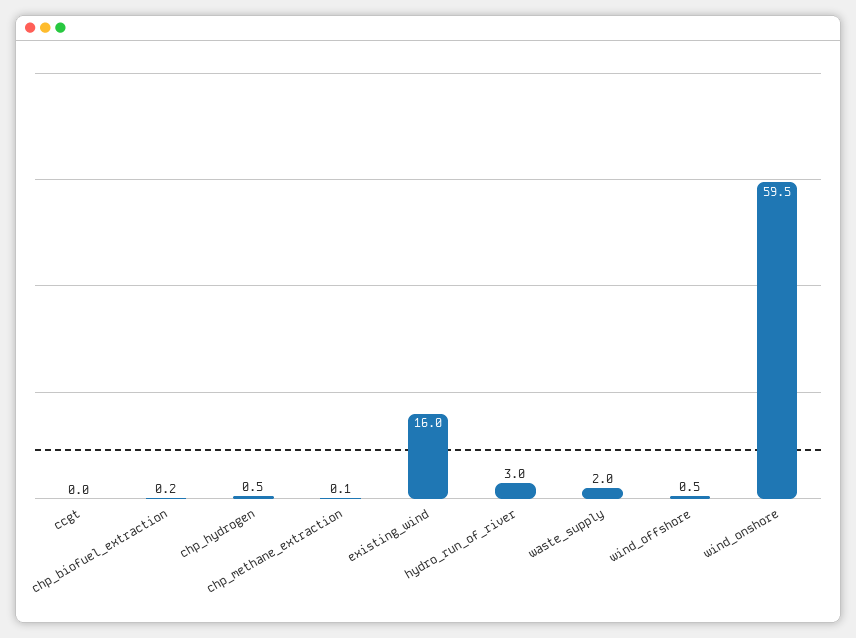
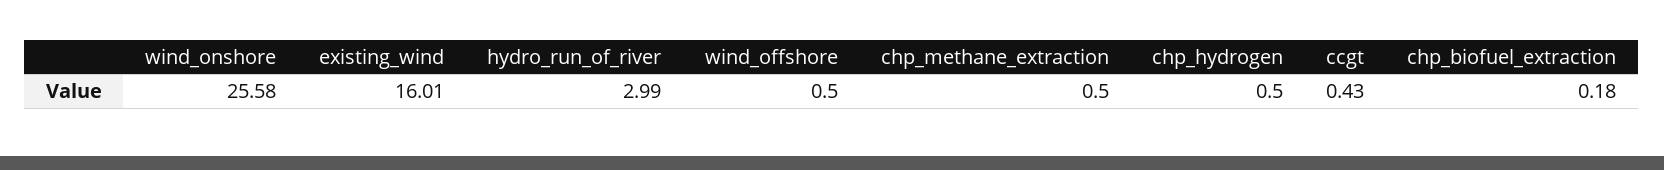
ccgt: 0 -> 0.43
chp_methane_extraction: 0.1 -> 0.5
waste_supply: 2 -> none
wind_onshore: 59.5 -> 25.58

